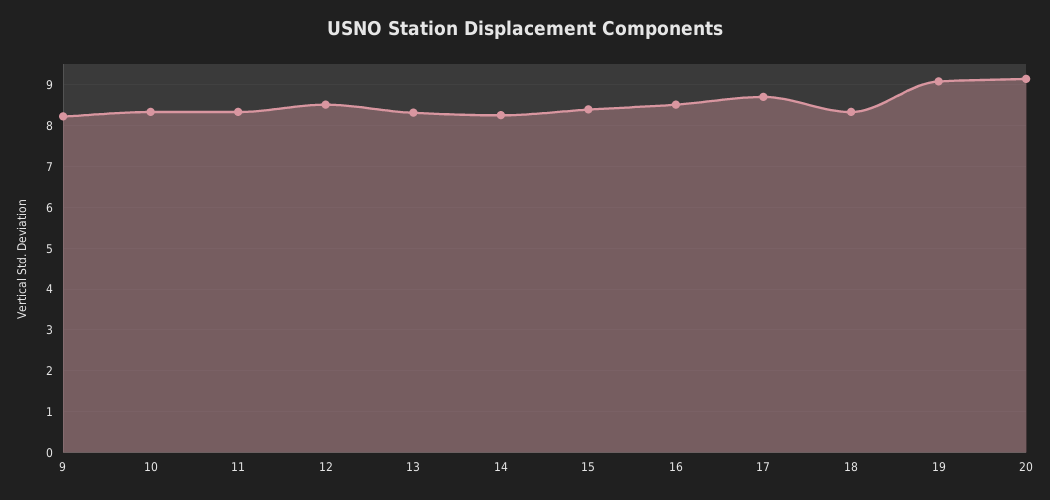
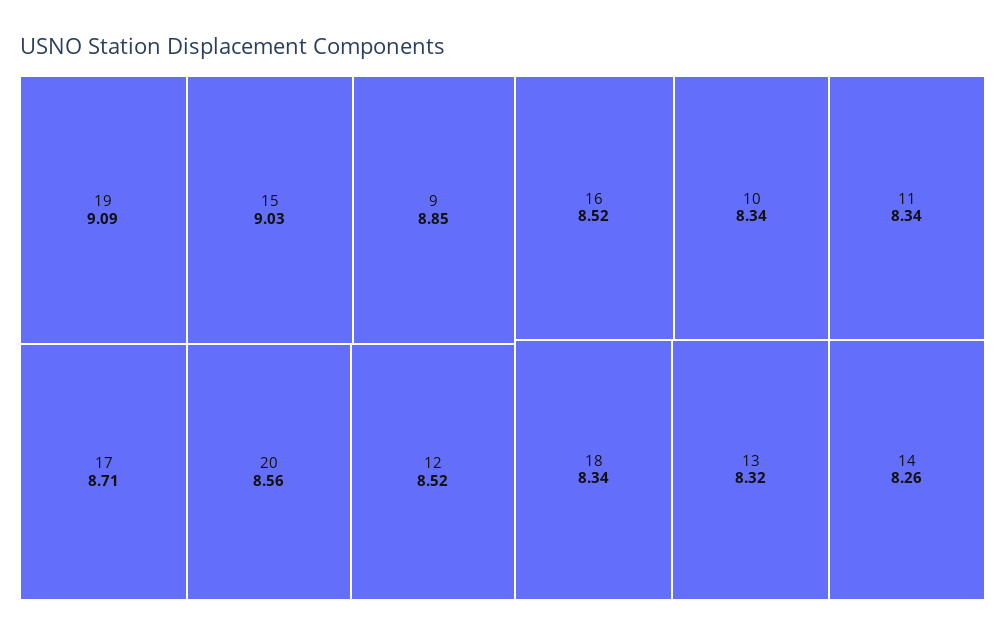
9: 8.2 -> 8.85
15: 8.4 -> 9.03
20: 9.2 -> 8.56

